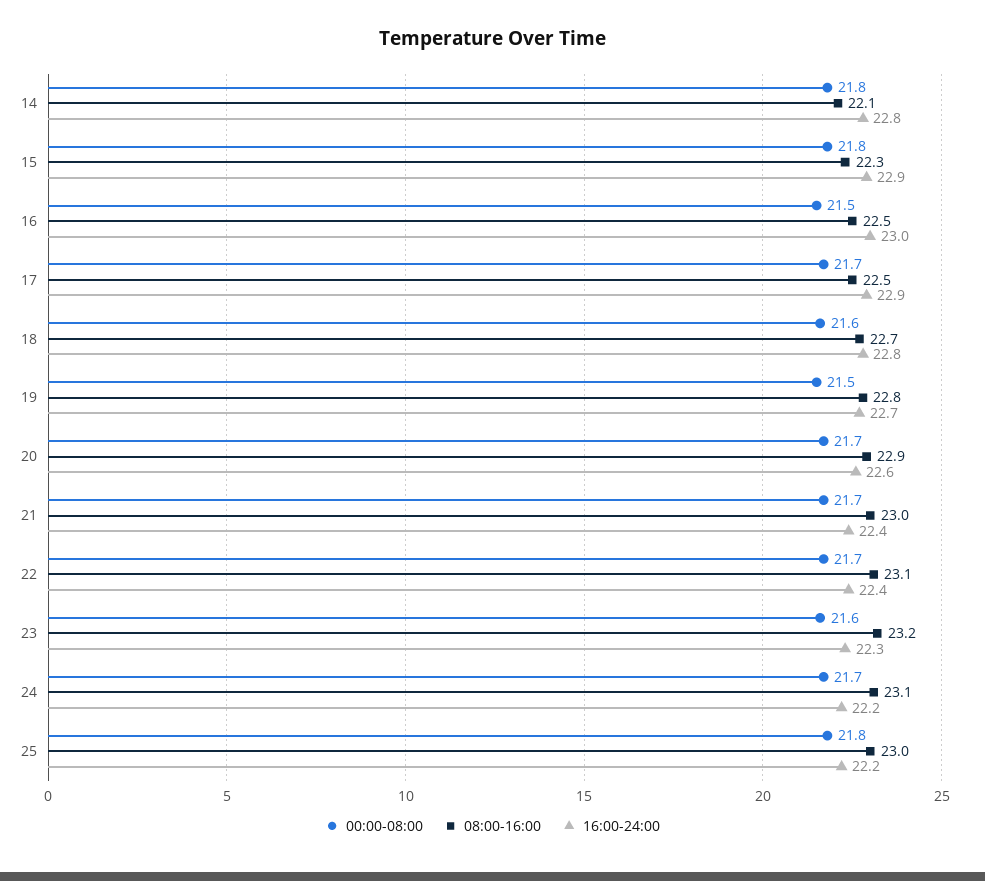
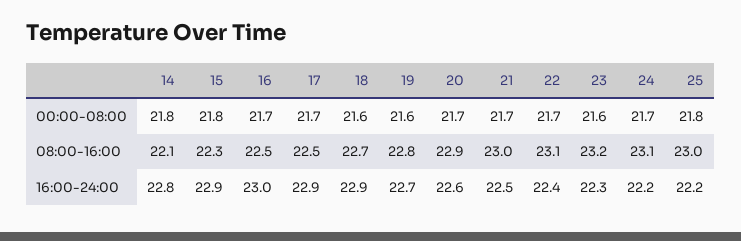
00:00-08:00, 16: 21.5 -> 21.7
16:00-24:00, 18: 22.8 -> 22.9
00:00-08:00, 19: 21.5 -> 21.6
16:00-24:00, 21: 22.4 -> 22.5

